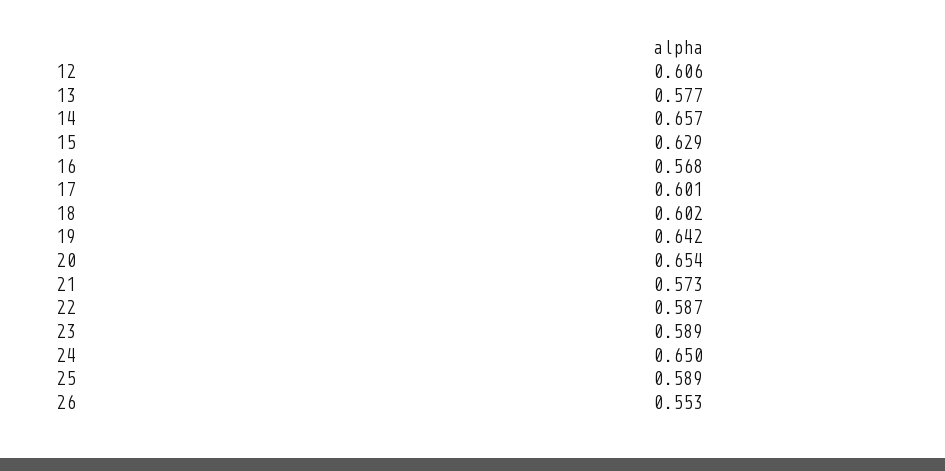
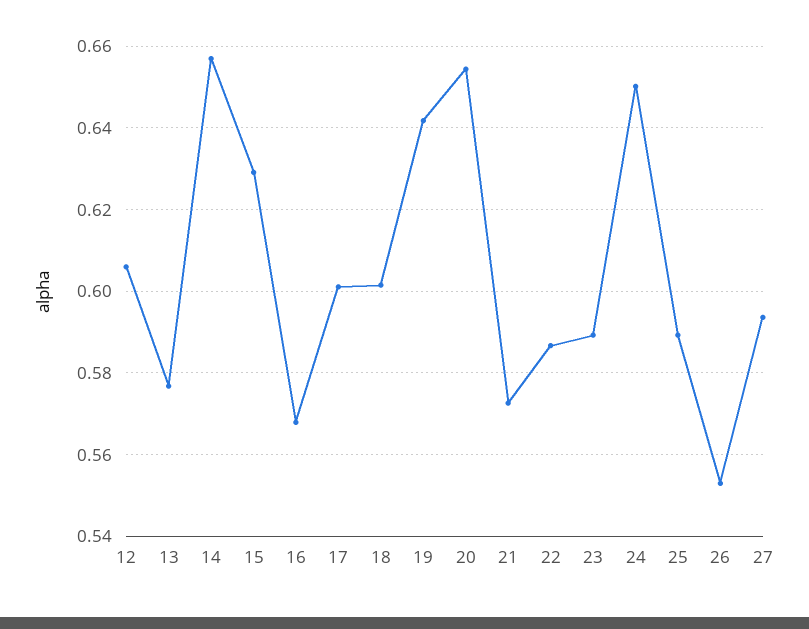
27: none -> 0.594

